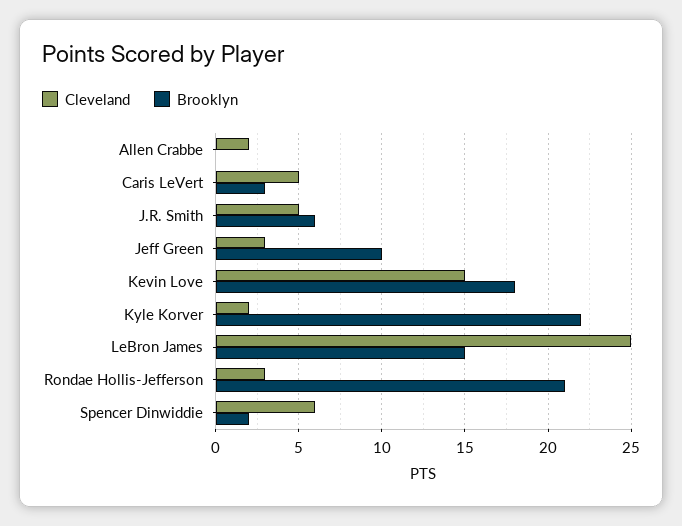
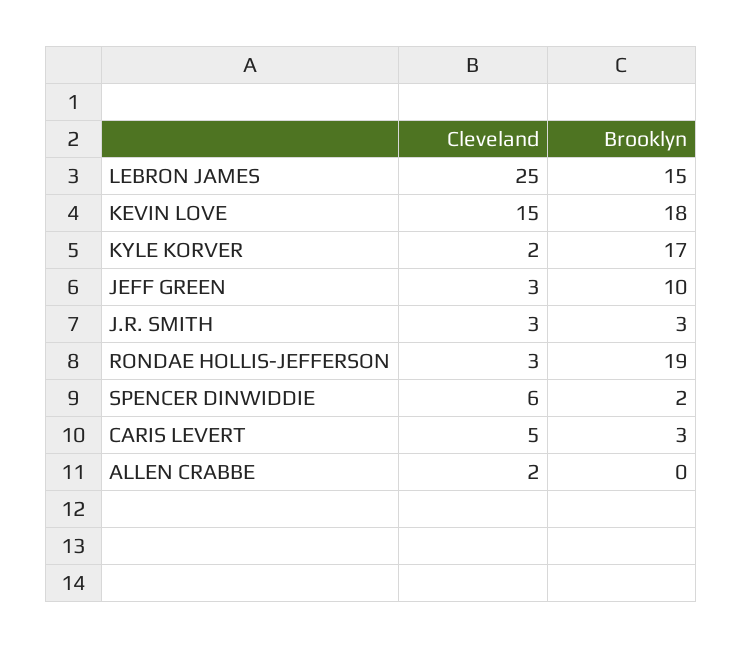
Cleveland, J.R. Smith: 5 -> 3
Brooklyn, J.R. Smith: 6 -> 3
Brooklyn, Kyle Korver: 22 -> 17
Brooklyn, Rondae Hollis-Jefferson: 21 -> 19

